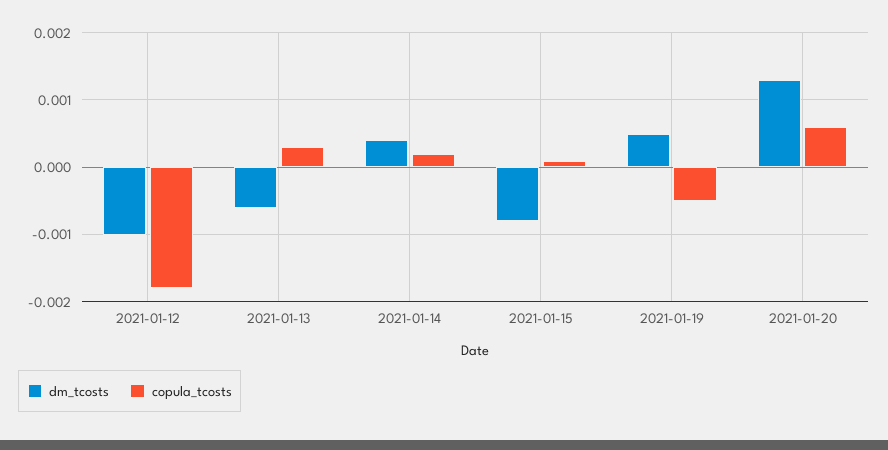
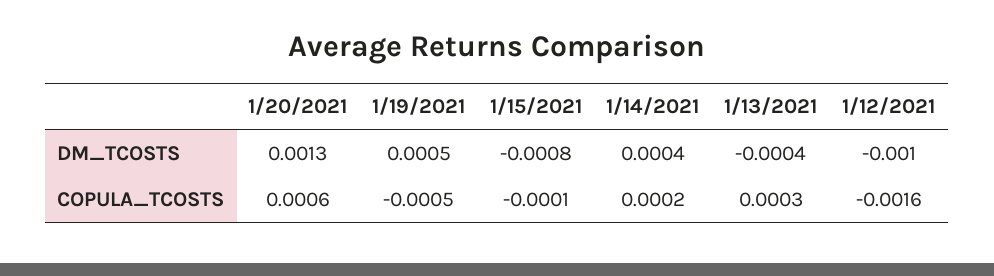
copula_tcosts, 2021-01-12: -0.0018 -> -0.0016
dm_tcosts, 2021-01-13: -0.0006 -> -0.0004
copula_tcosts, 2021-01-15: 0.0001 -> -0.0001

